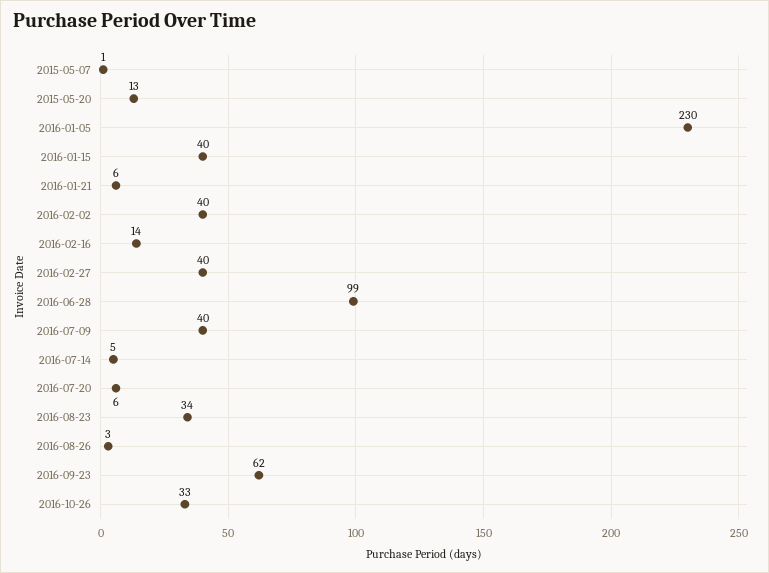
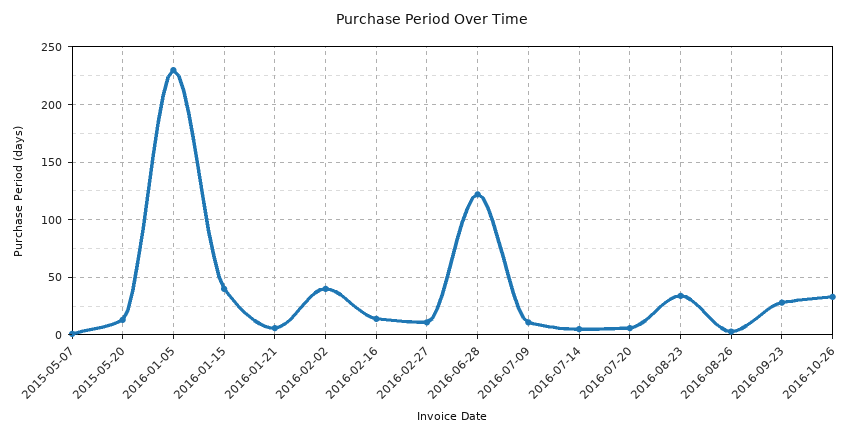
2016-02-27: 40 -> 10
2016-06-28: 99 -> 120
2016-07-09: 40 -> 10
2016-09-23: 62 -> 30

